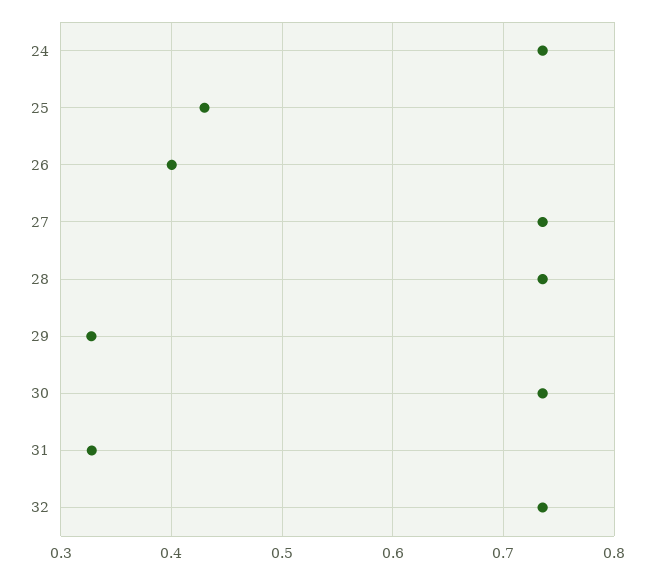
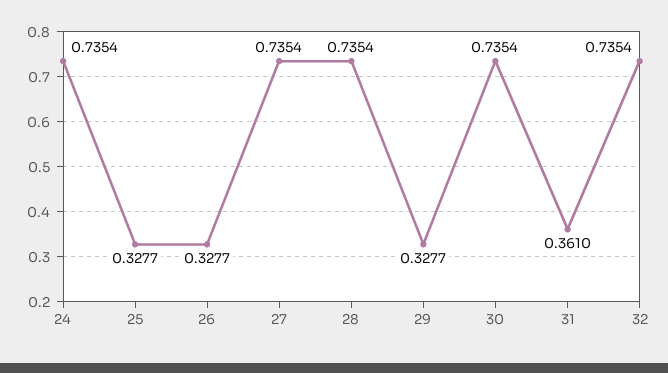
25: 0.43 -> 0.3277
26: 0.4 -> 0.3277
31: 0.33 -> 0.361

